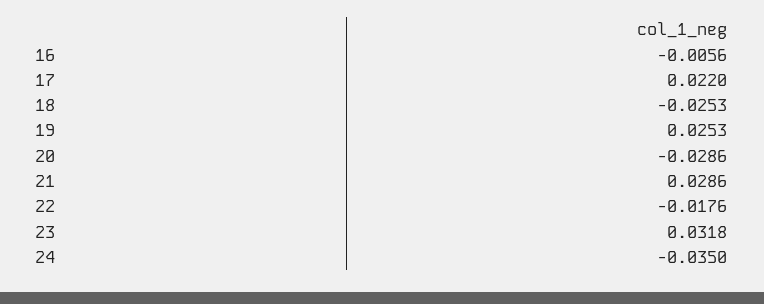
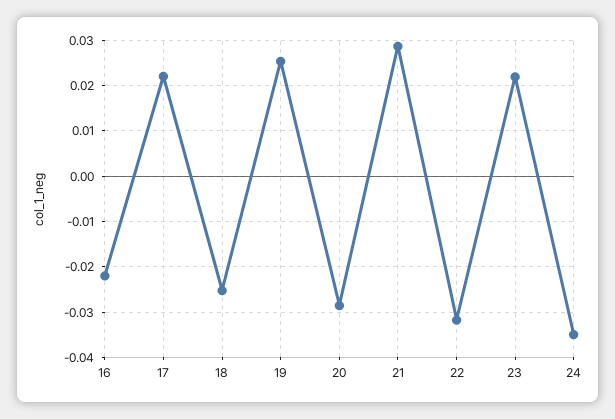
16: -0.0056 -> -0.022
22: -0.0176 -> -0.032
23: 0.0318 -> 0.022

